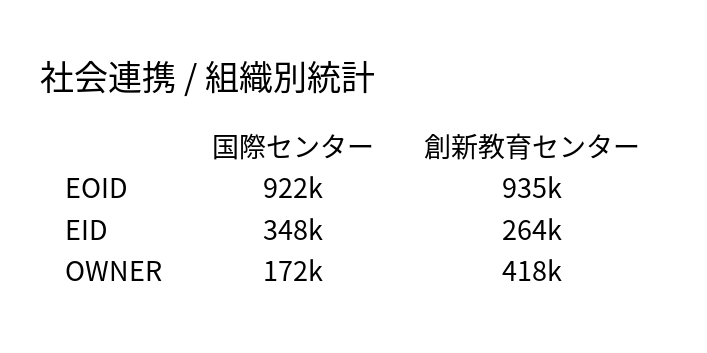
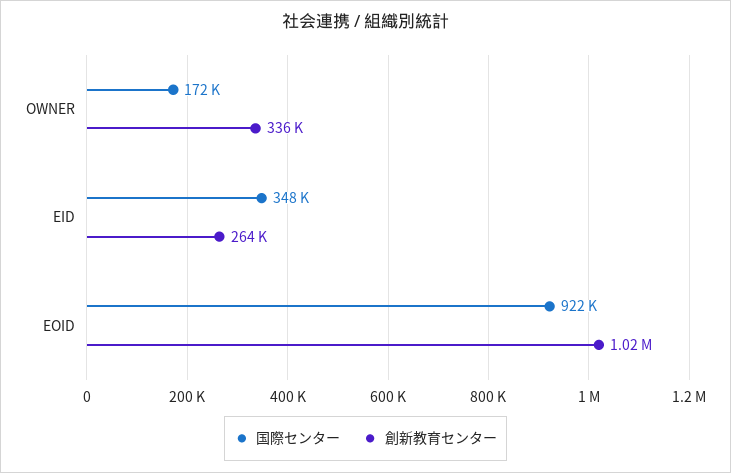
創新教育センター, EOID: 935000 -> 1020000
創新教育センター, OWNER: 418000 -> 336000

